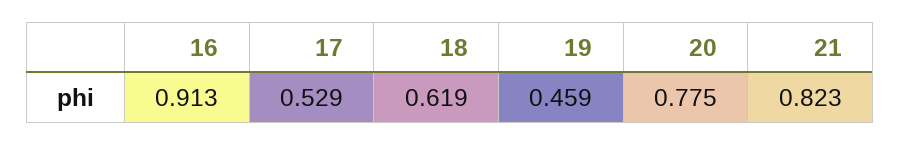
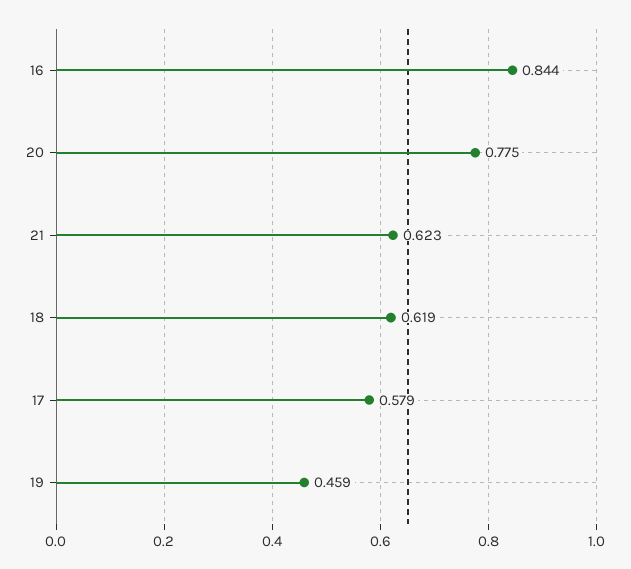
16: 0.913 -> 0.844
17: 0.529 -> 0.579
21: 0.823 -> 0.623

